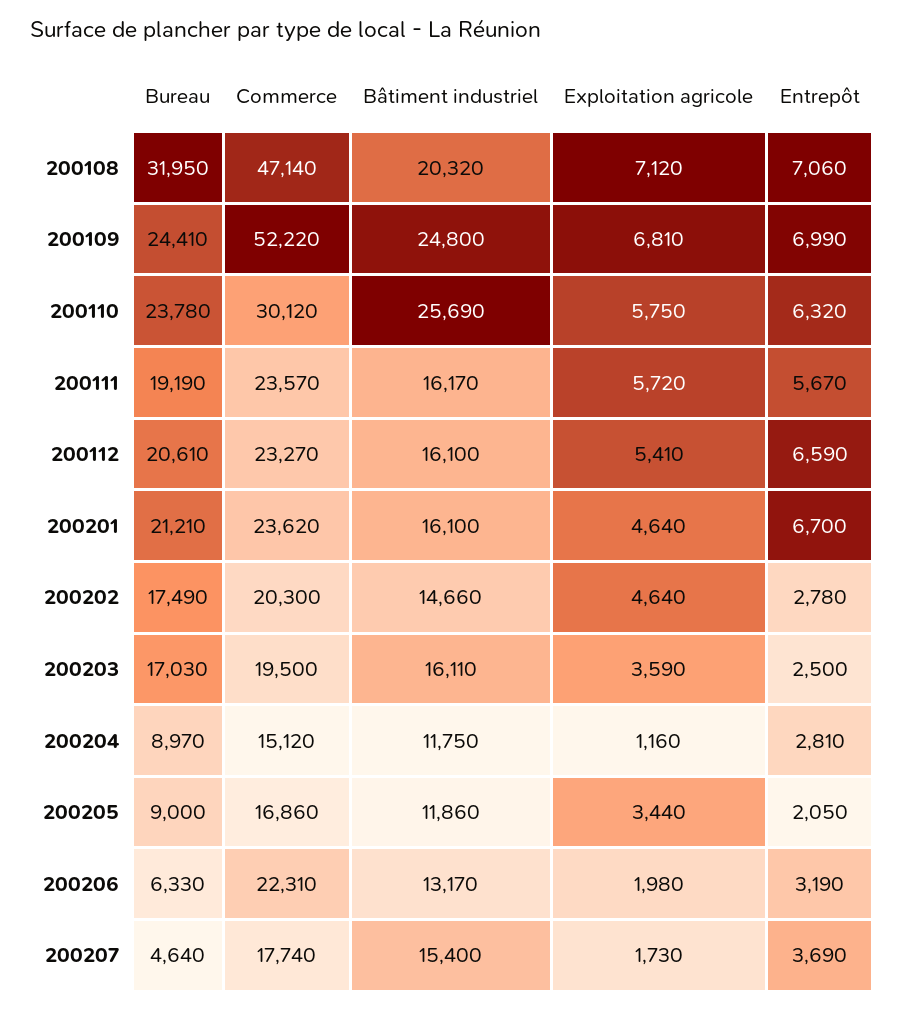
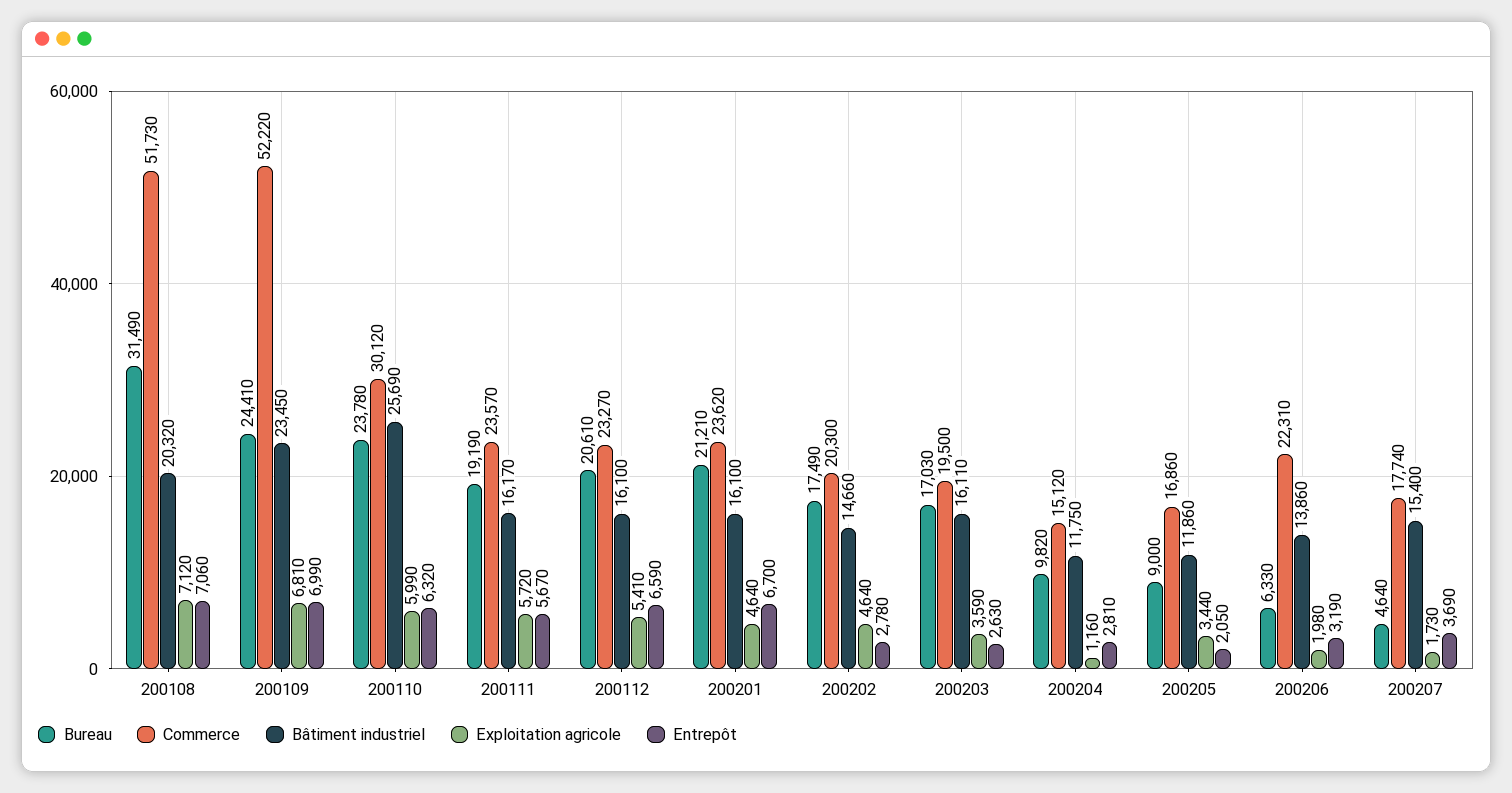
Bureau, 200108: 31950 -> 31490
Commerce, 200108: 47140 -> 51730
Bâtiment industriel, 200109: 24800 -> 23450
Exploitation agricole, 200110: 5750 -> 5990
Entrepôt, 200203: 2500 -> 2630
Bureau, 200204: 8970 -> 9820
Bâtiment industriel, 200206: 13170 -> 13860

